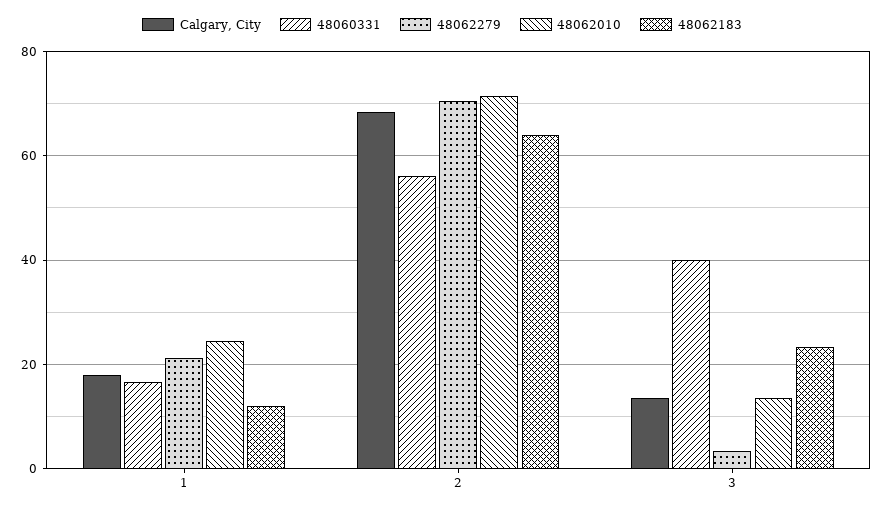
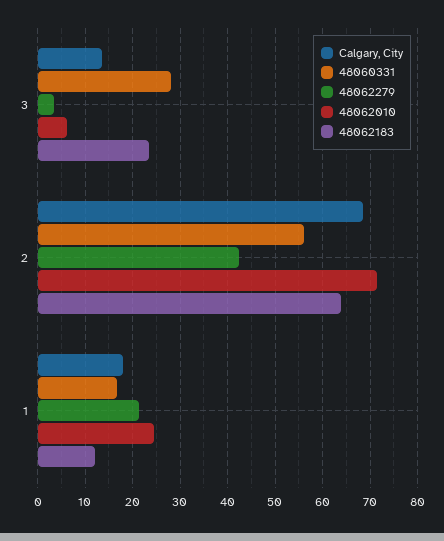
48062279, 2: 70 -> 42
48060331, 3: 40 -> 28
48062010, 3: 14 -> 6

